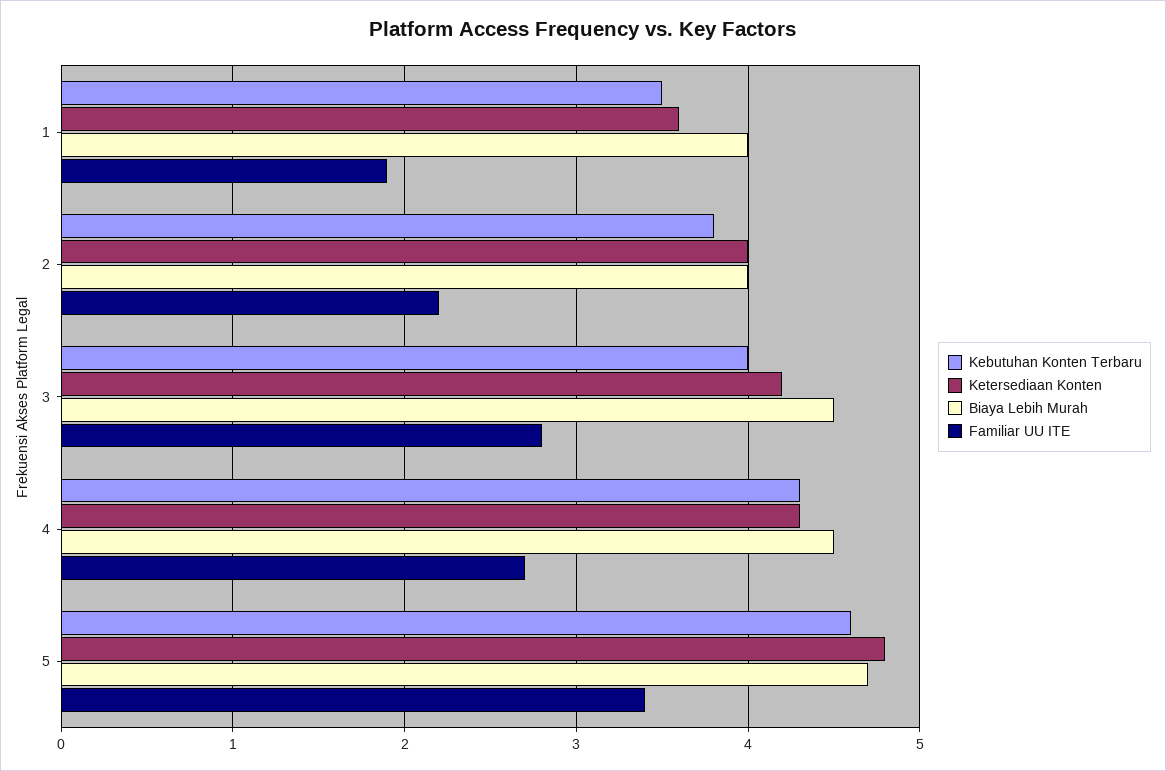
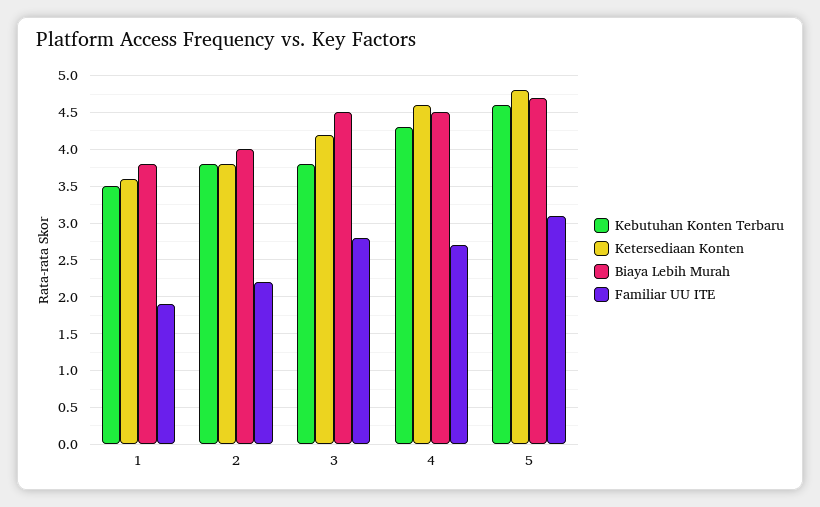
Biaya Lebih Murah, 1: 4 -> 3.8
Ketersediaan Konten, 2: 4 -> 3.8
Kebutuhan Konten Terbaru, 3: 4 -> 3.8
Ketersediaan Konten, 4: 4.3 -> 4.6
Familiar UU ITE, 5: 3.4 -> 3.1

